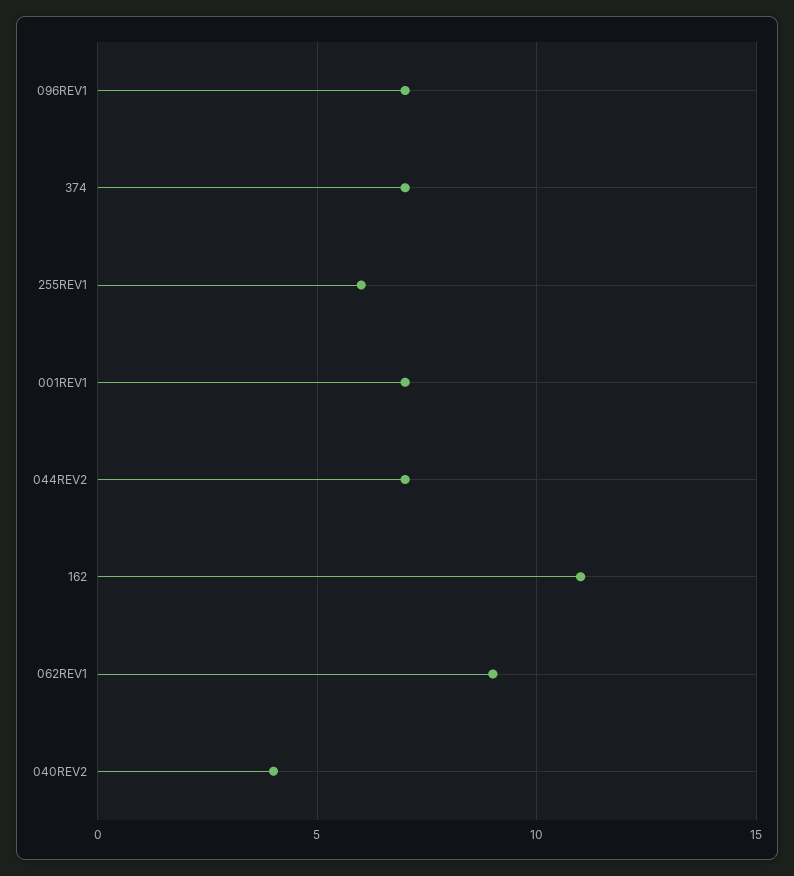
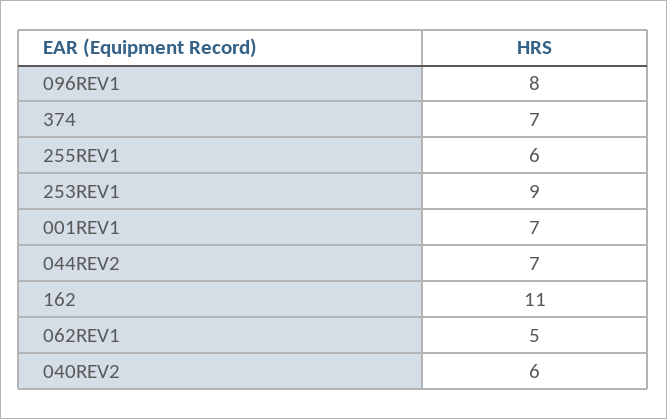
096REV1: 7 -> 8
062REV1: 9 -> 5
040REV2: 4 -> 6
253REV1: none -> 9

